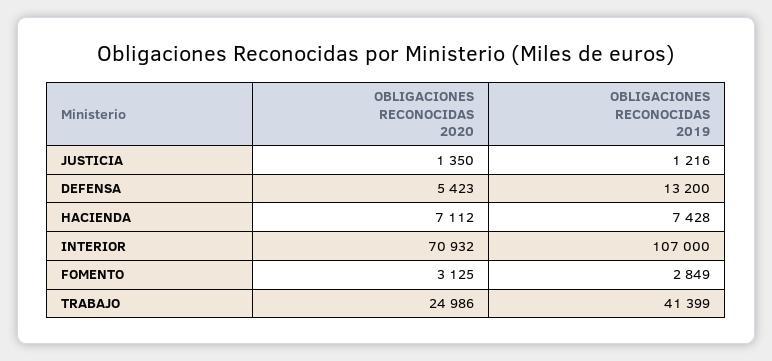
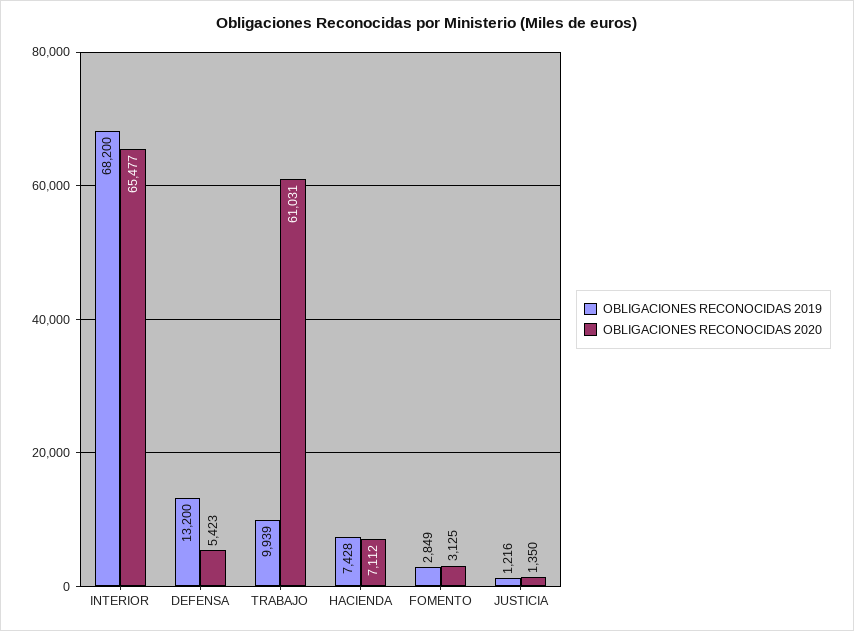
OBLIGACIONES RECONOCIDAS 2020, INTERIOR: 70932 -> 65477
OBLIGACIONES RECONOCIDAS 2019, INTERIOR: 107000 -> 68200
OBLIGACIONES RECONOCIDAS 2020, TRABAJO: 24986 -> 61031
OBLIGACIONES RECONOCIDAS 2019, TRABAJO: 41399 -> 9939

